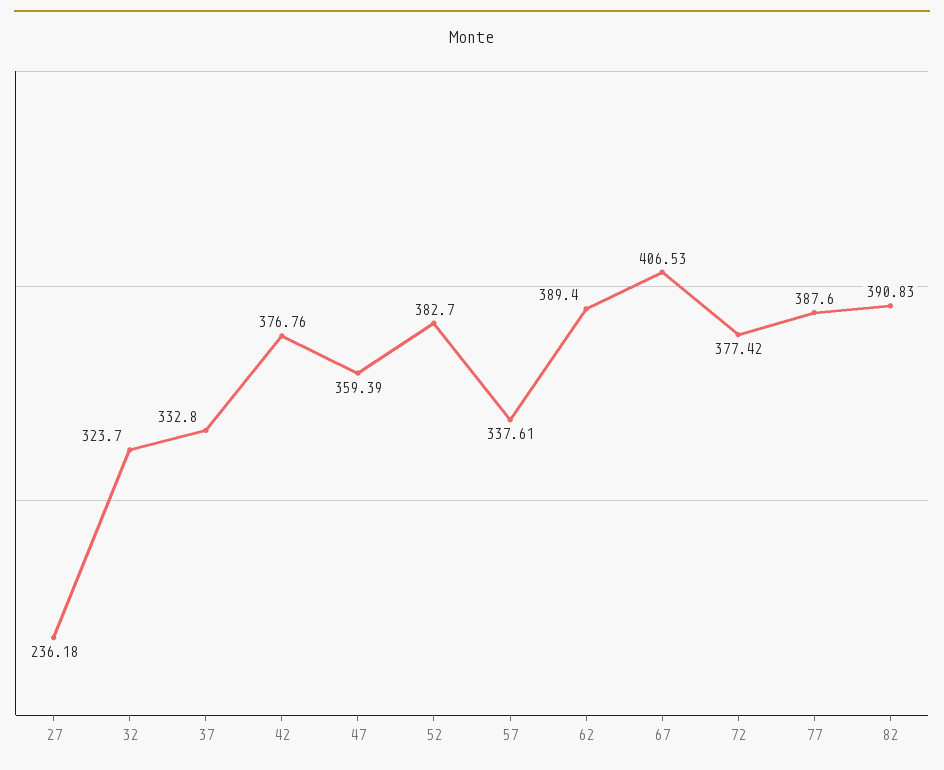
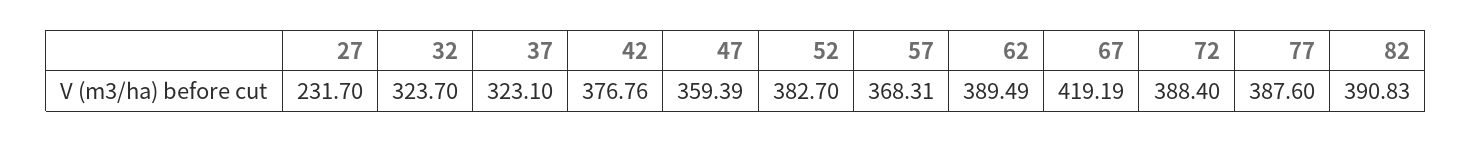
27: 236.18 -> 231.7
37: 332.8 -> 323.1
57: 337.61 -> 368.31
62: 389.4 -> 389.49
67: 406.53 -> 419.19
72: 377.42 -> 388.4

